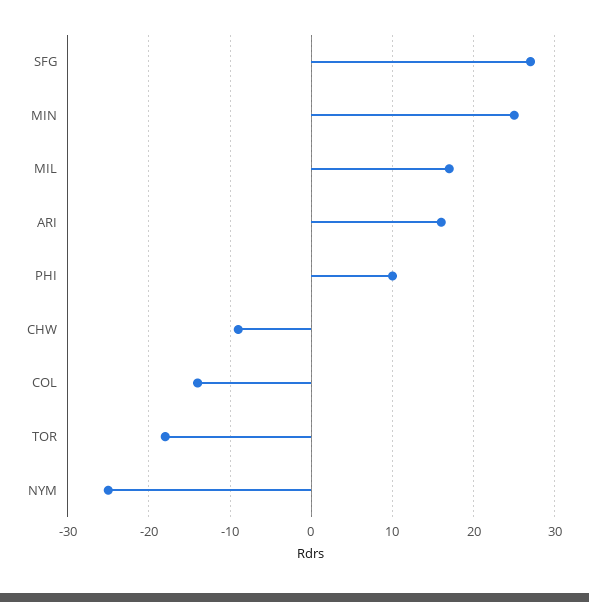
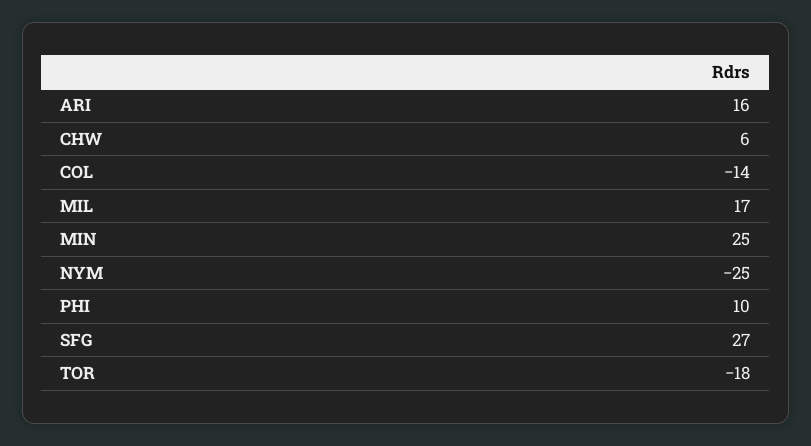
CHW: -9 -> 6

